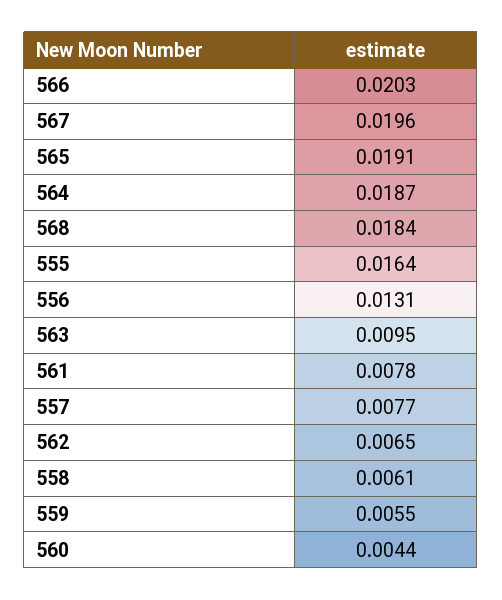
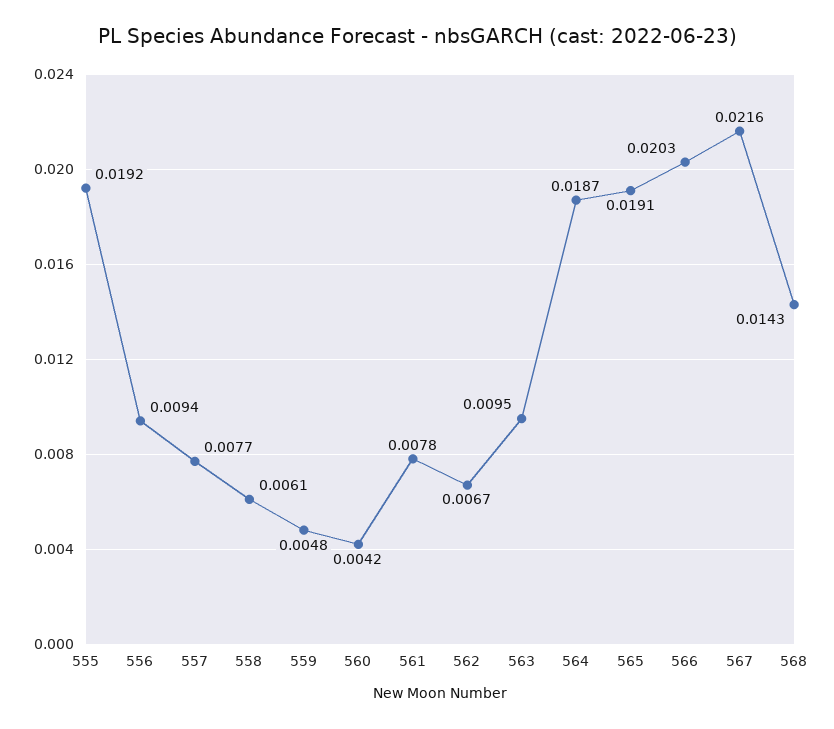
567: 0.0196 -> 0.0216
568: 0.0184 -> 0.0143
555: 0.0164 -> 0.0192
556: 0.0131 -> 0.0094
562: 0.0065 -> 0.0067
559: 0.0055 -> 0.0048
560: 0.0044 -> 0.0042

